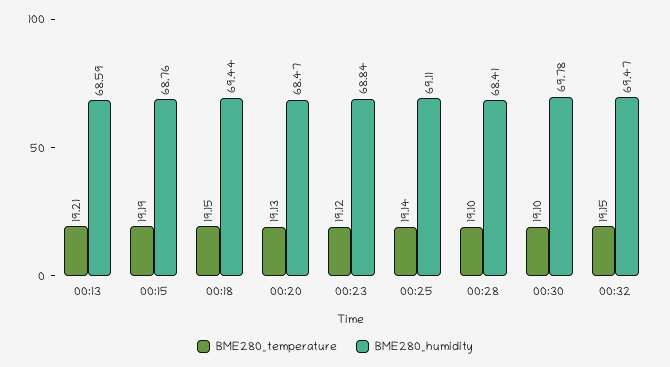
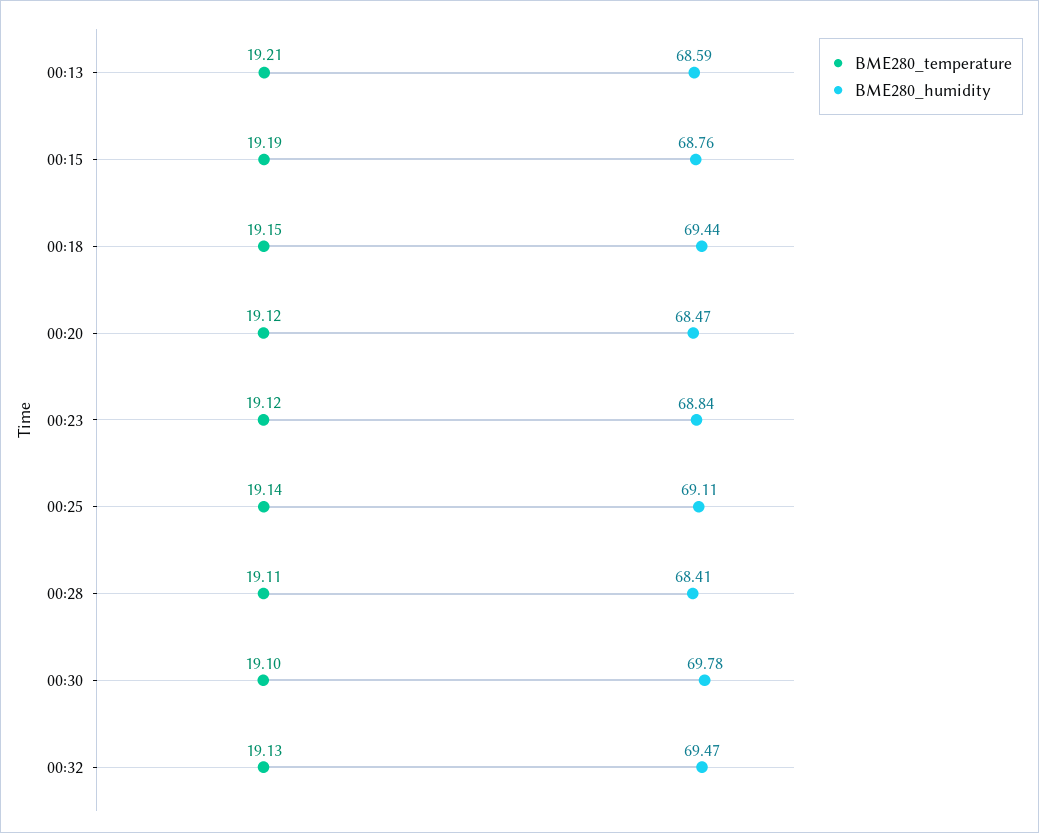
BME280_temperature, 00:20: 19.13 -> 19.12
BME280_temperature, 00:28: 19.1 -> 19.11
BME280_temperature, 00:32: 19.15 -> 19.13

